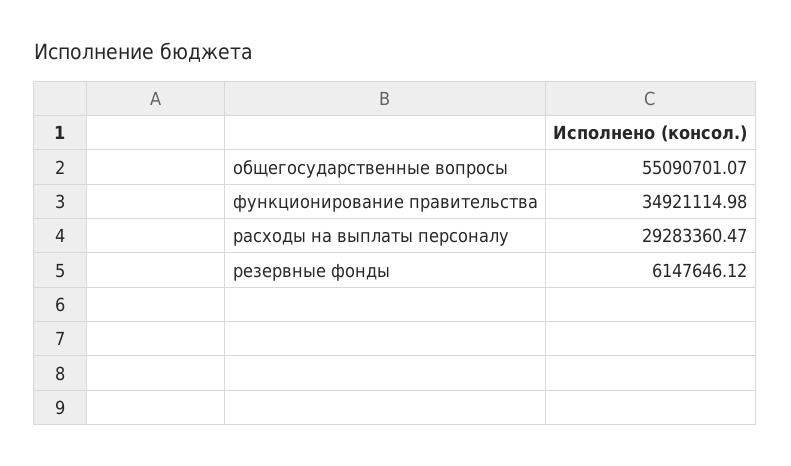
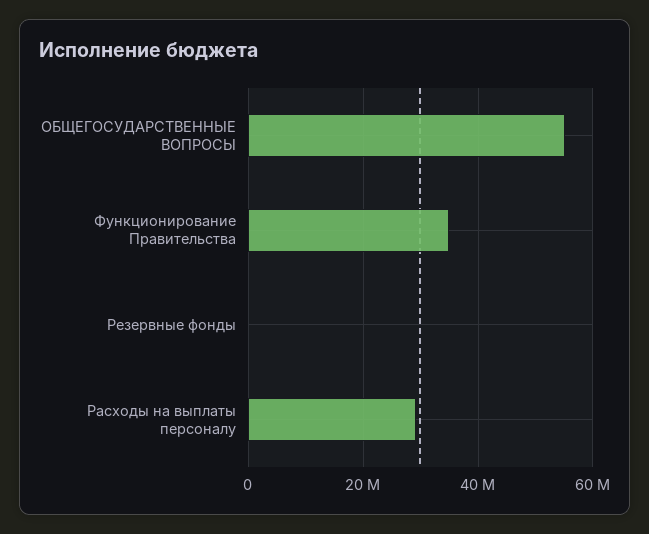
резервные фонды: 6147646.12 -> 0

